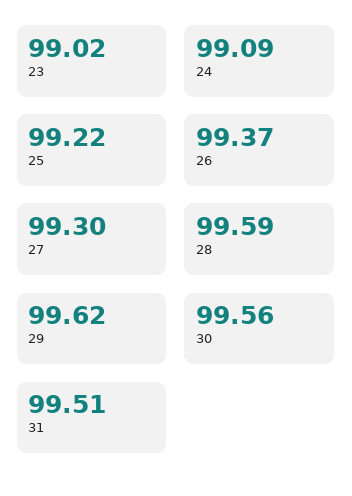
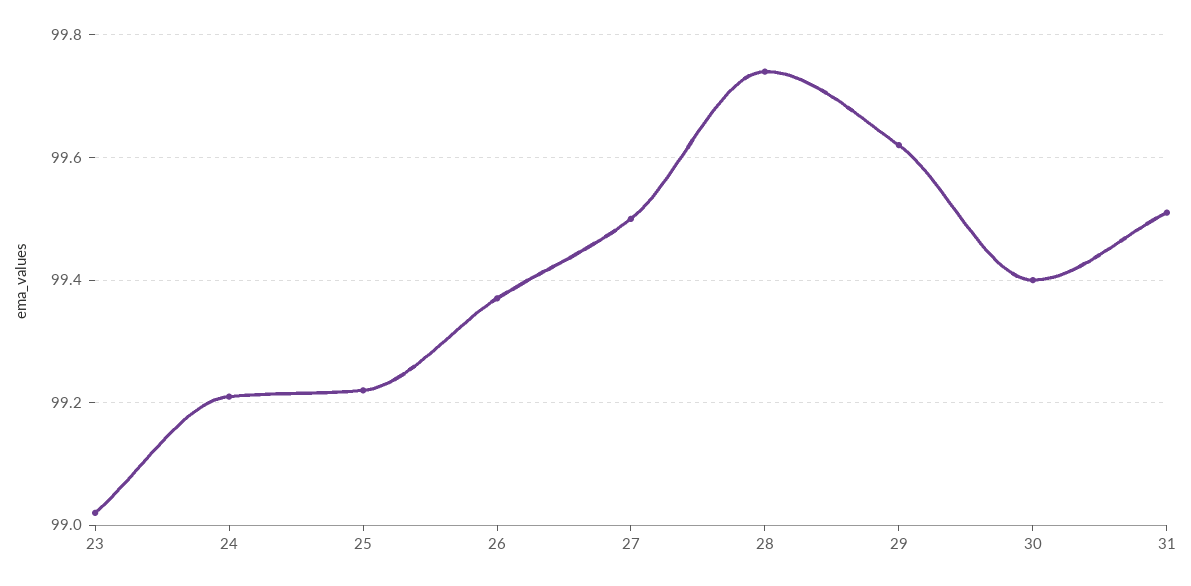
24: 99.09 -> 99.2
27: 99.3 -> 99.5
28: 99.59 -> 99.75
30: 99.56 -> 99.4

